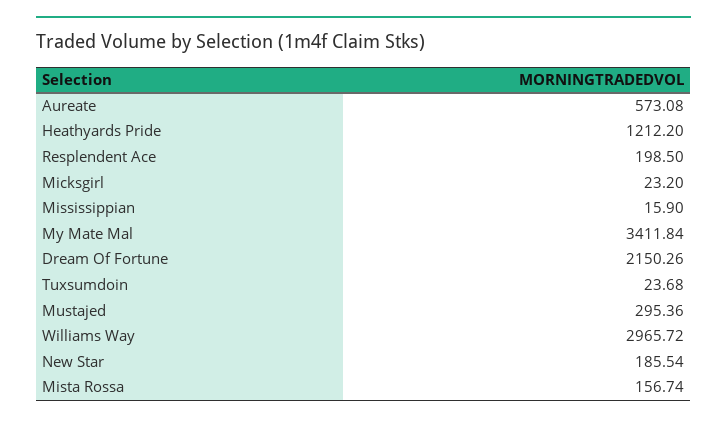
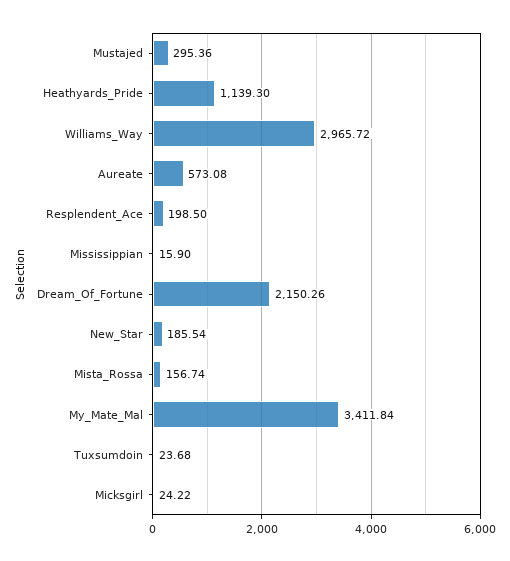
Heathyards Pride: 1212.2 -> 1139.3
Micksgirl: 23.2 -> 24.22

